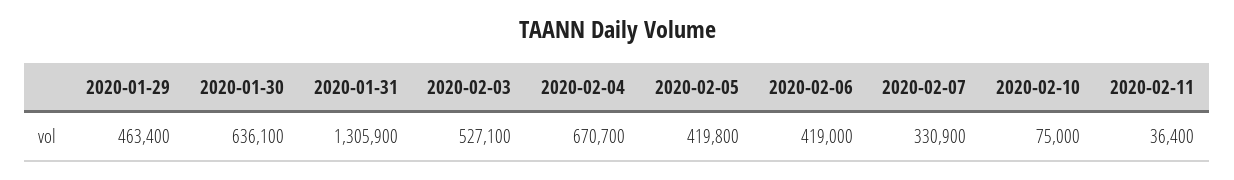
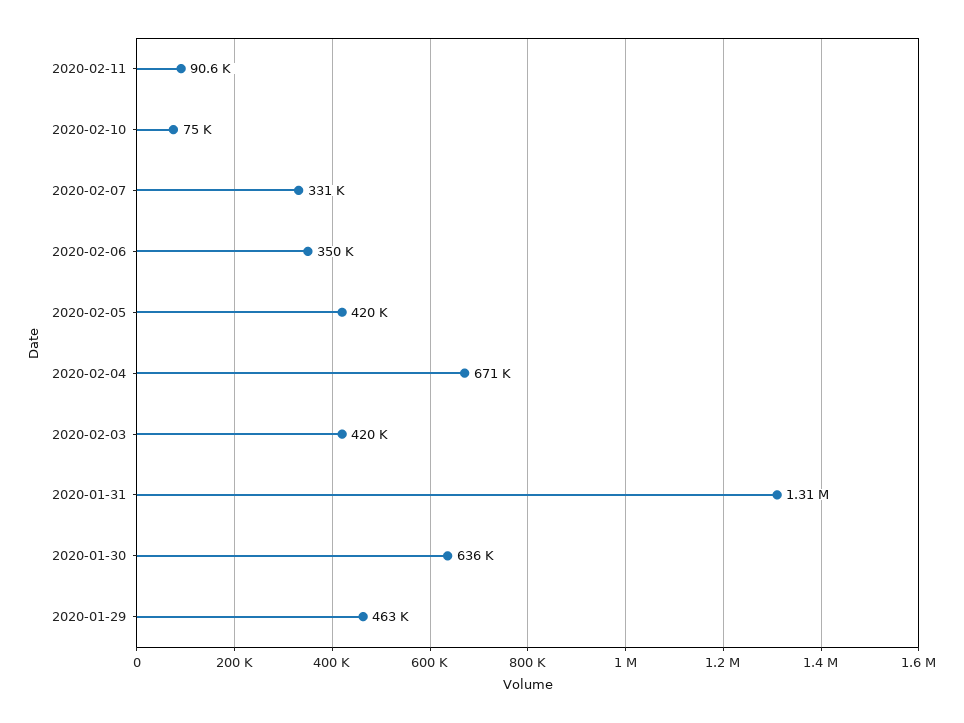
2020-02-03: 527100 -> 420000
2020-02-06: 419000 -> 350000
2020-02-11: 36400 -> 90600

